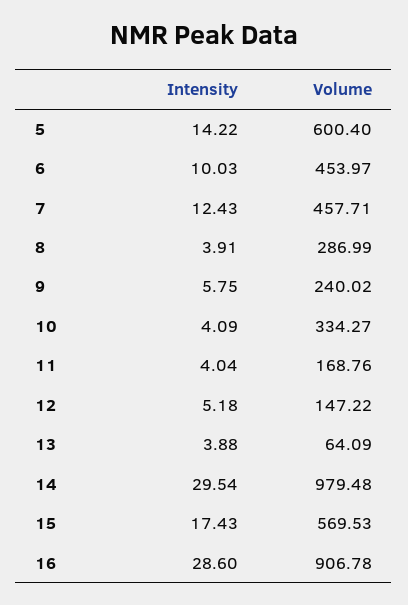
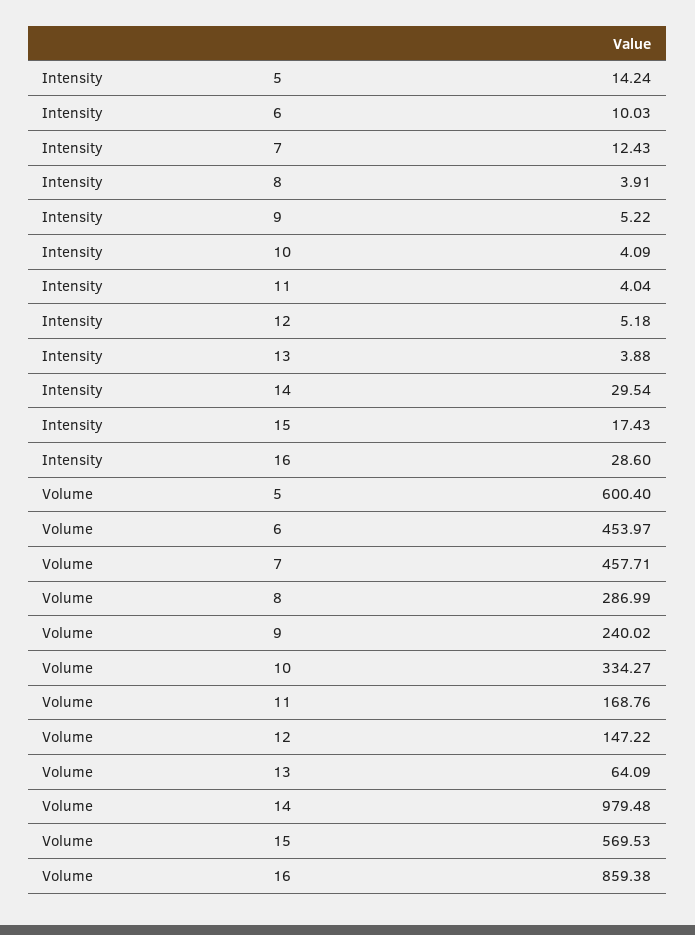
Intensity, 5: 14.22 -> 14.24
Intensity, 9: 5.75 -> 5.22
Volume, 16: 906.78 -> 859.38

